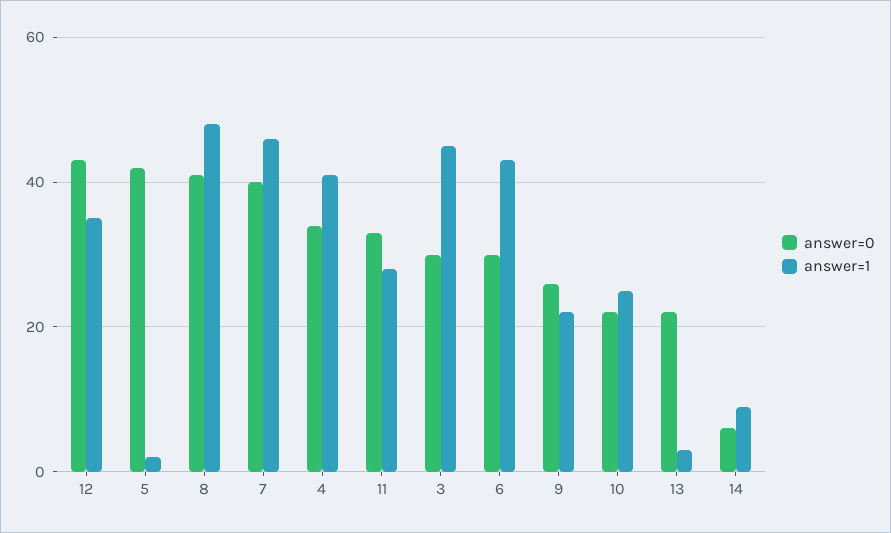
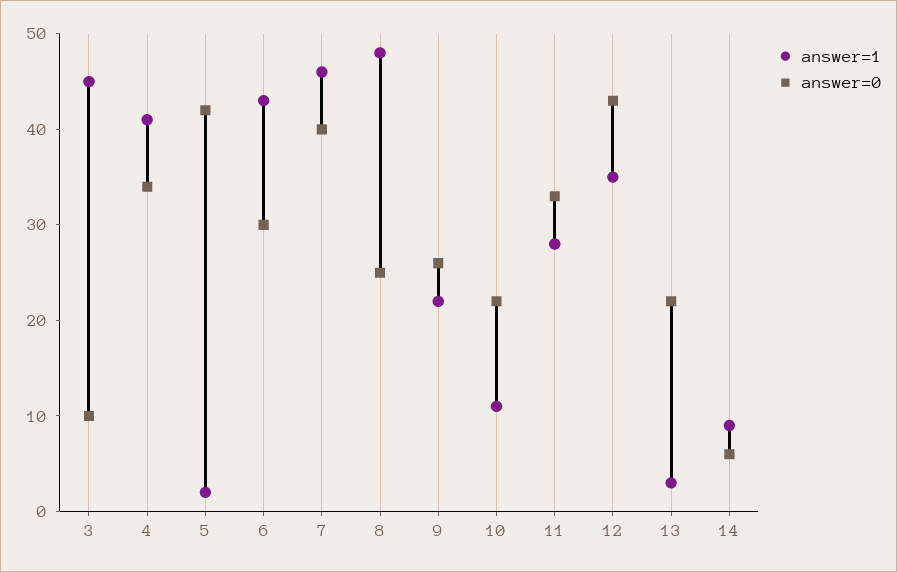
answer=0, 8: 40 -> 25
answer=0, 3: 30 -> 10
answer=1, 10: 25 -> 11

